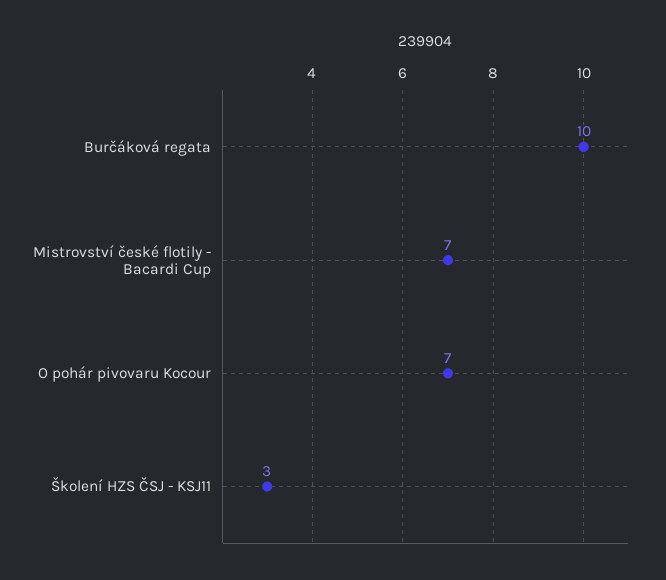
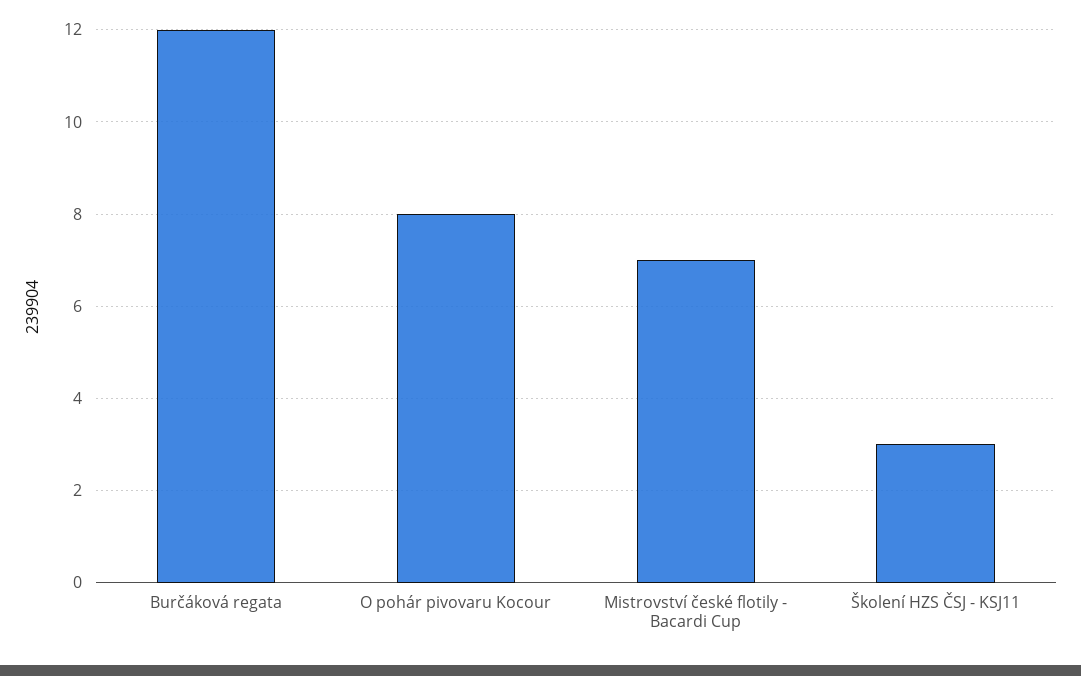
Burčáková regata: 10 -> 12
O pohár pivovaru Kocour: 7 -> 8

